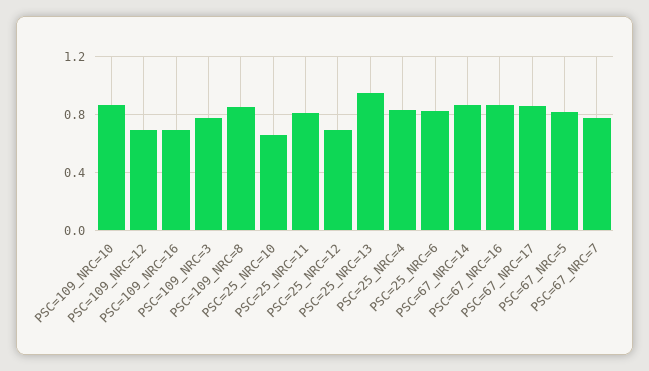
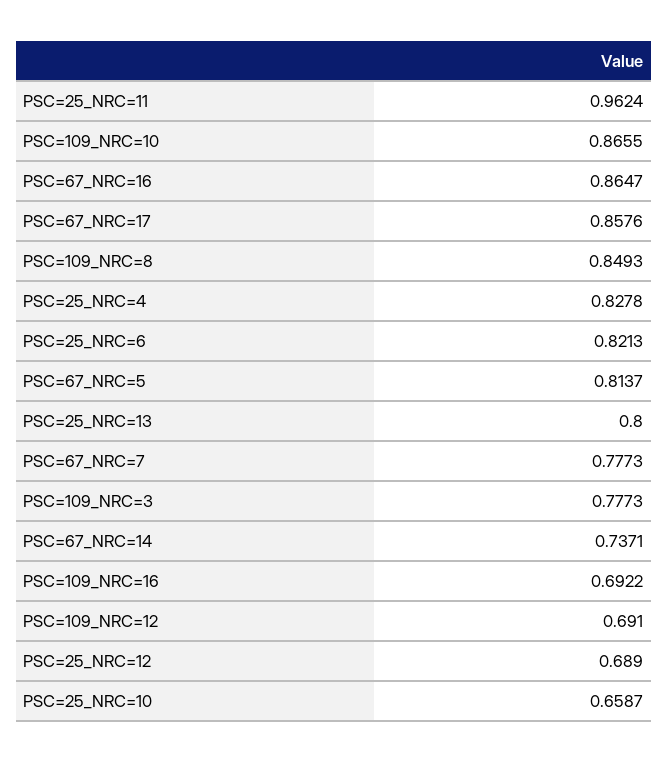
PSC=25_NRC=11: 0.8 -> 0.9624
PSC=25_NRC=13: 0.95 -> 0.8
PSC=67_NRC=14: 0.85 -> 0.7371

